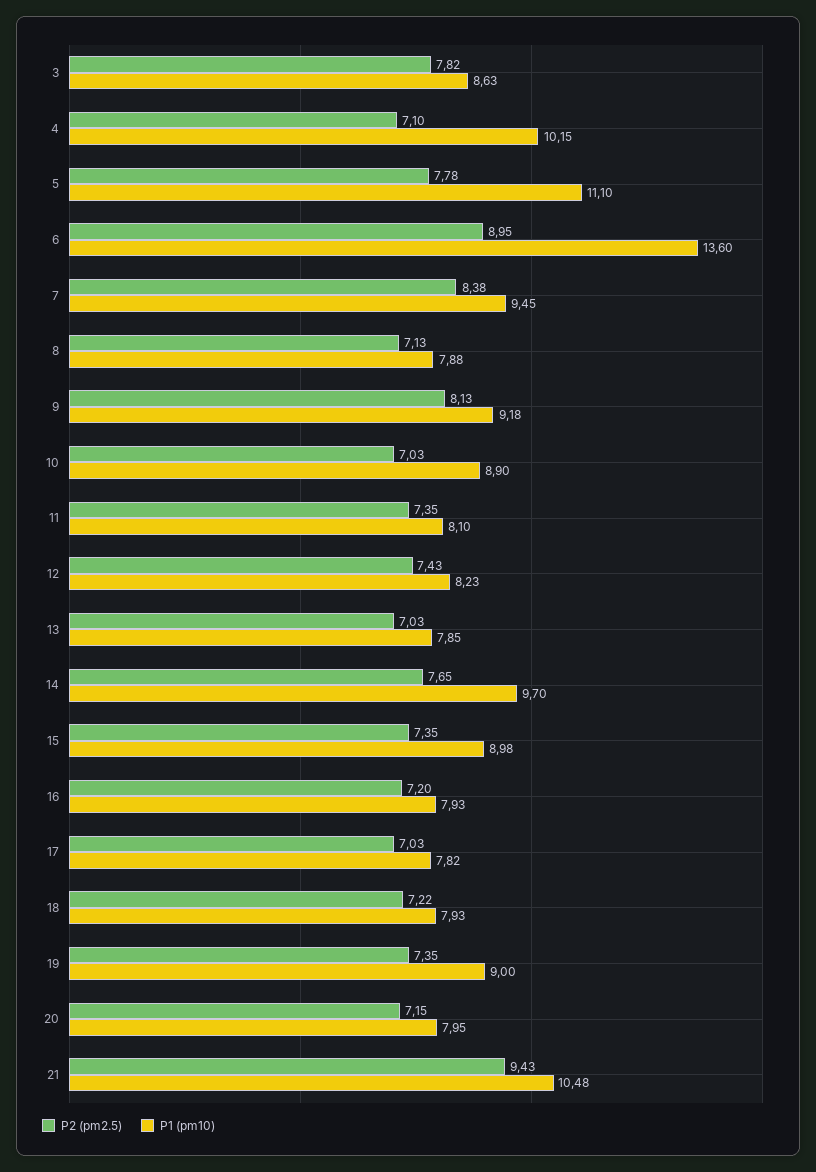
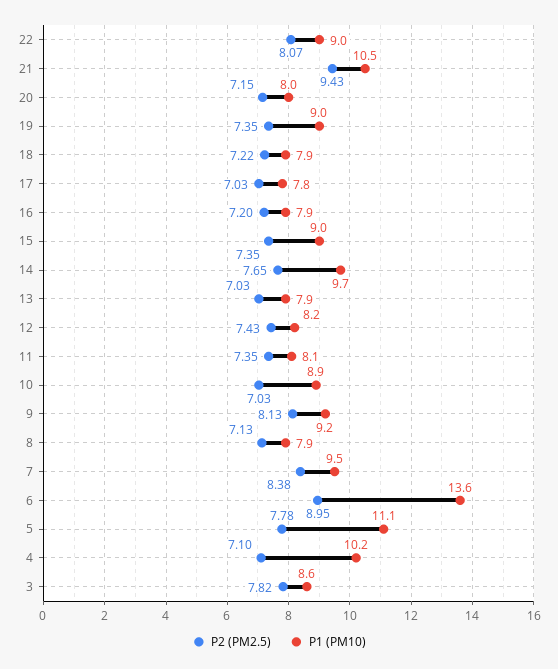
P2 (pm2.5), 22: none -> 8.07
P1 (pm10), 22: none -> 9

